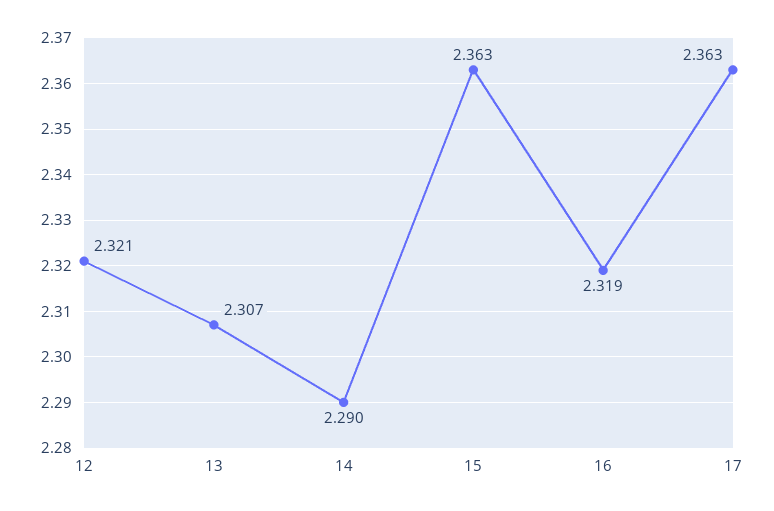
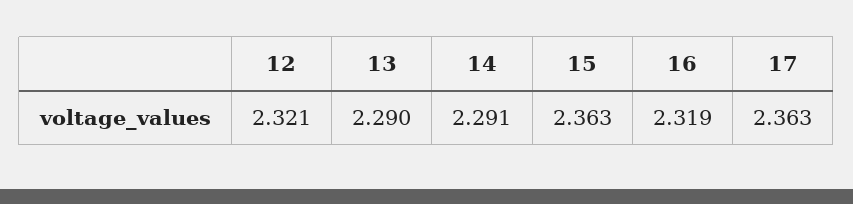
13: 2.307 -> 2.29
14: 2.29 -> 2.291

